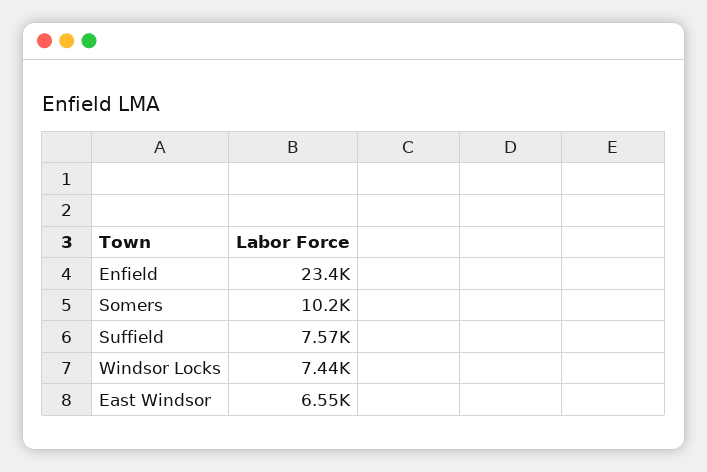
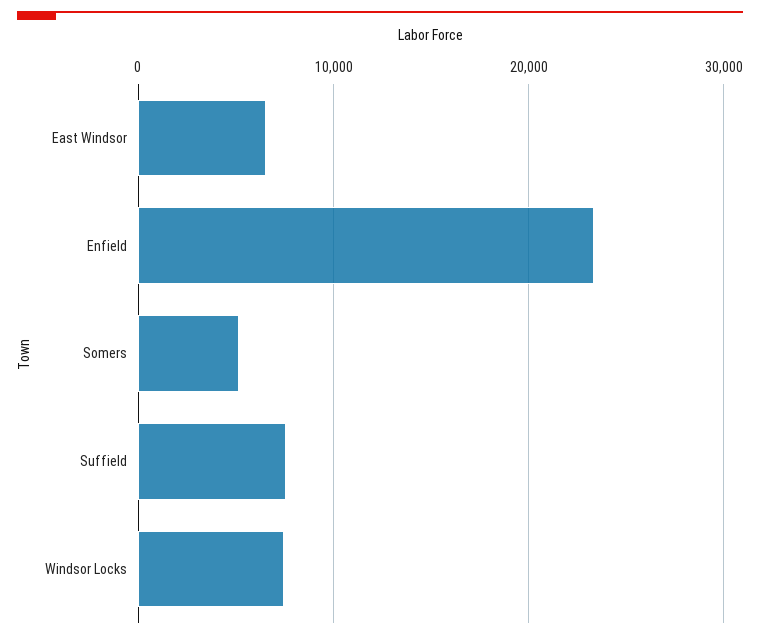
Somers: 10200 -> 5000

